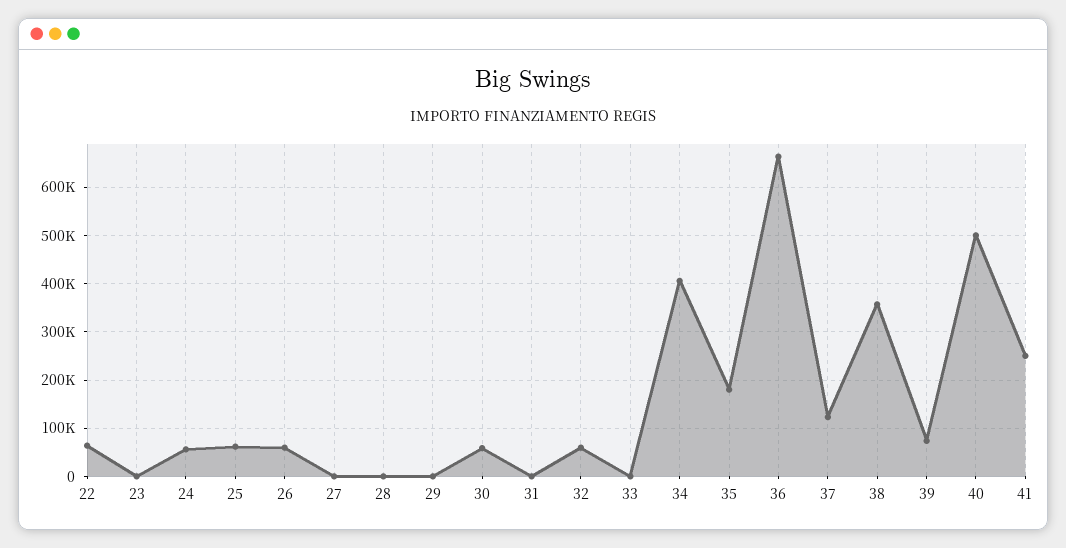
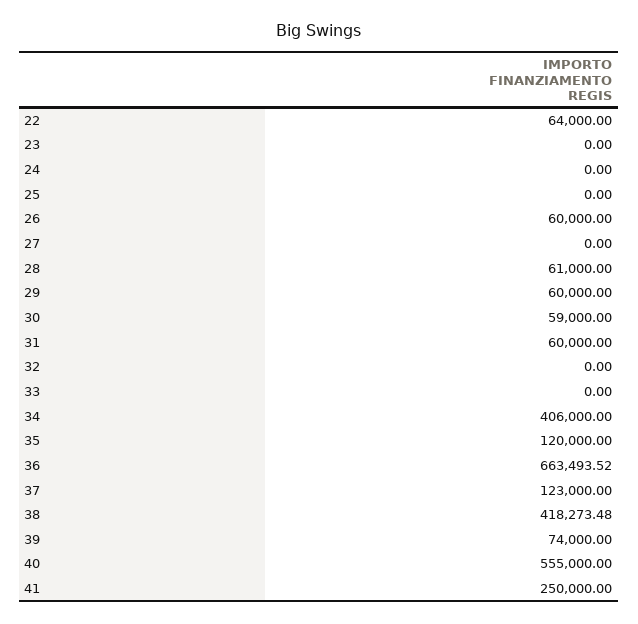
24: 60000 -> 0
25: 60000 -> 0
28: 0 -> 61000
29: 0 -> 60000
31: 0 -> 60000
32: 60000 -> 0
35: 180000 -> 120000
38: 360000 -> 418273.48
40: 500000 -> 555000

